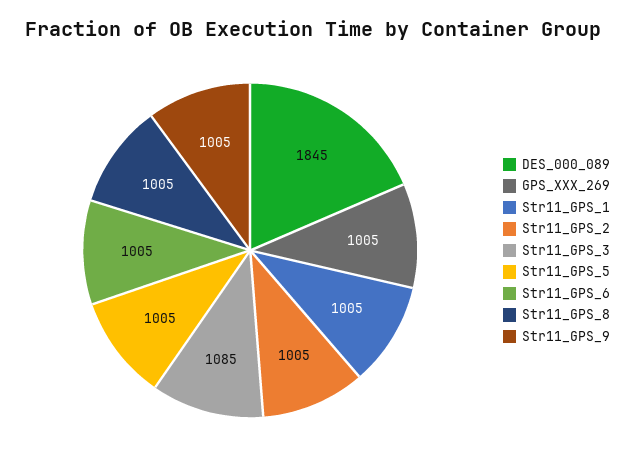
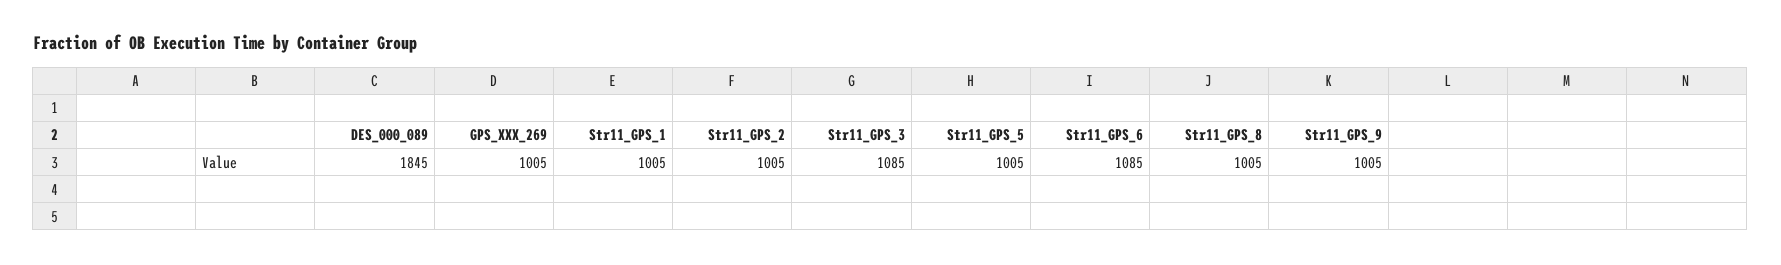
Str11_GPS_6: 1005 -> 1085

